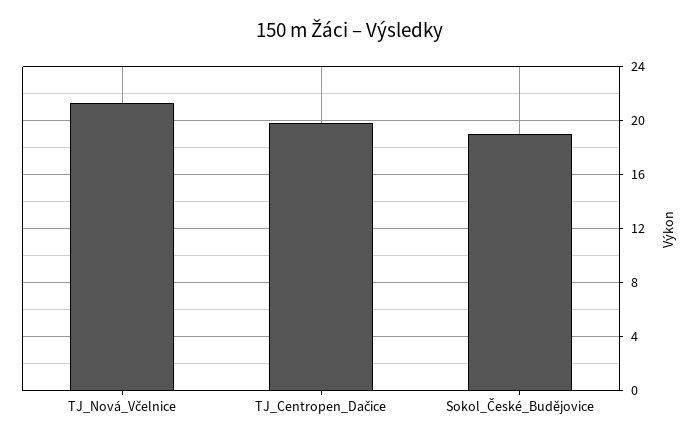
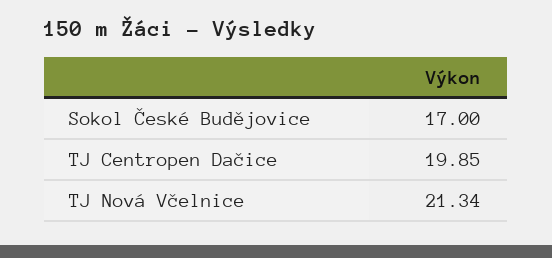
Sokol_České_Budějovice: 19 -> 17

